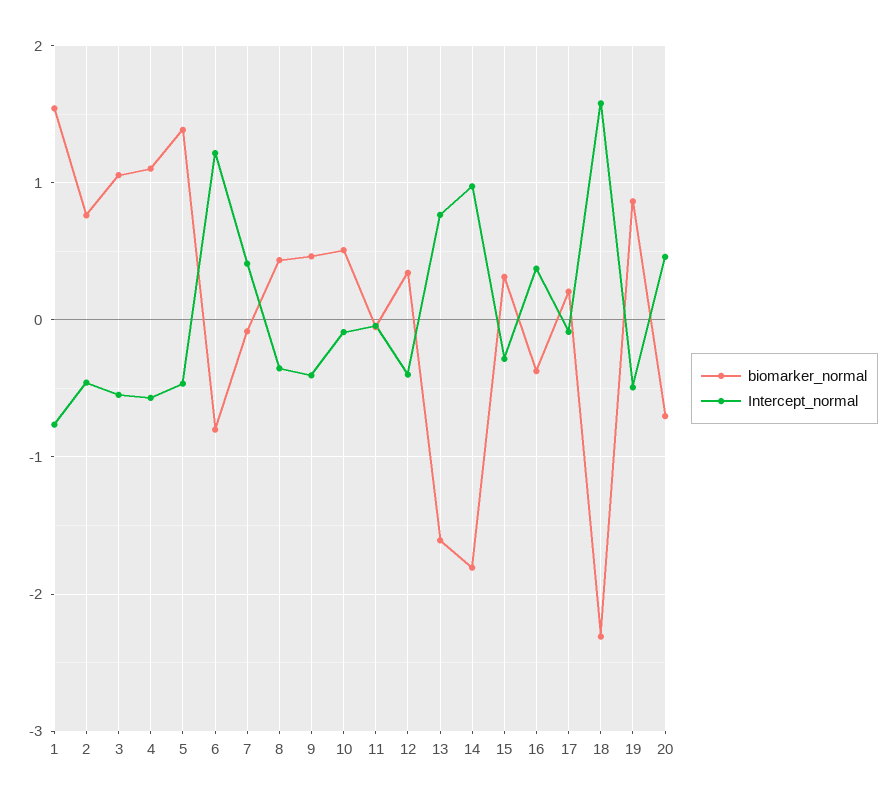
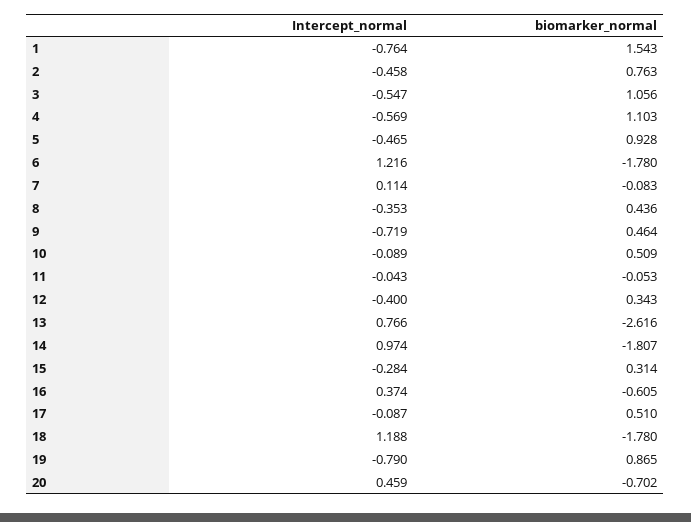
biomarker_normal, 5: 1.4 -> 0.928
biomarker_normal, 6: -0.8 -> -1.78
Intercept_normal, 7: 0.4 -> 0.114
Intercept_normal, 9: -0.4 -> -0.719
biomarker_normal, 13: -1.6 -> -2.616
biomarker_normal, 16: -0.4 -> -0.605
biomarker_normal, 17: 0.2 -> 0.51
biomarker_normal, 18: -2.3 -> -1.78
Intercept_normal, 18: 1.6 -> 1.188
Intercept_normal, 19: -0.5 -> -0.79

